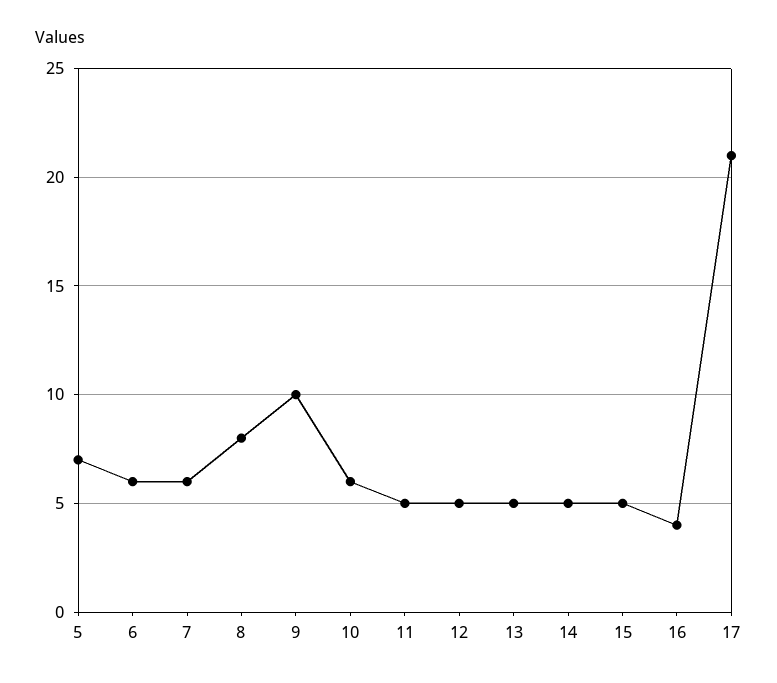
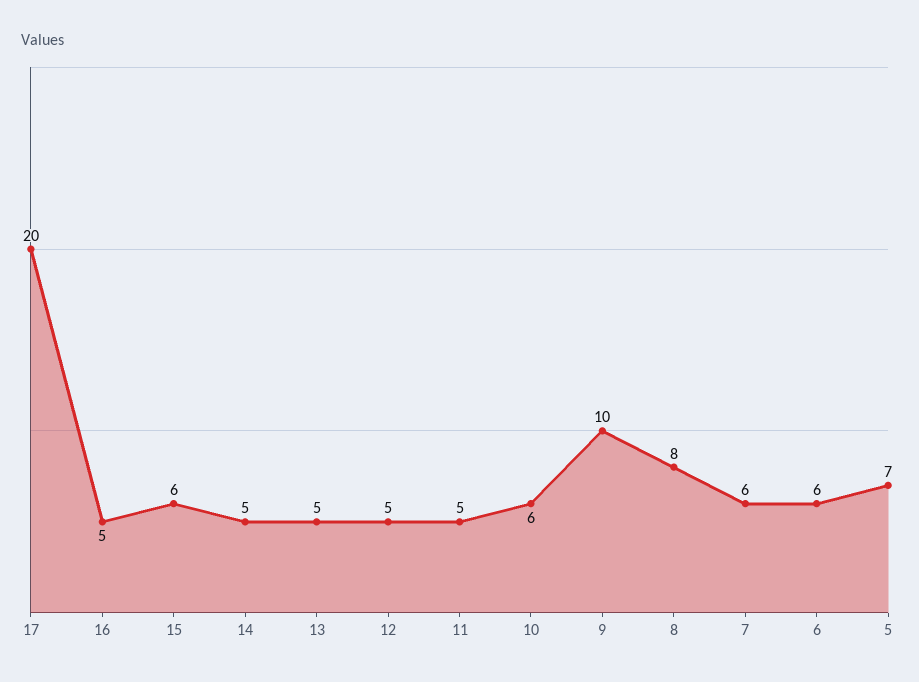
15: 5 -> 6
16: 4 -> 5
17: 21 -> 20

